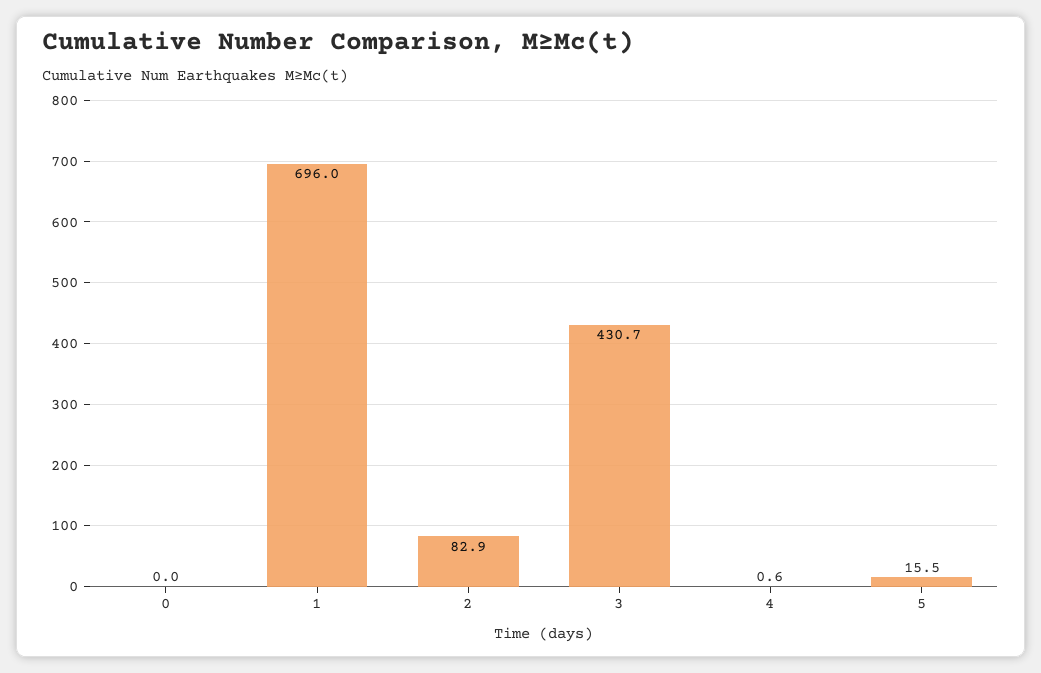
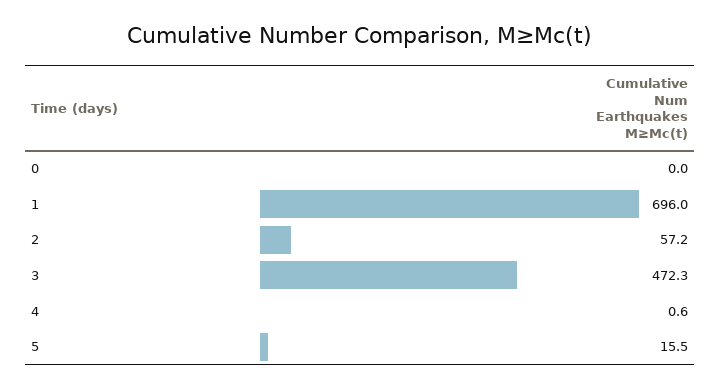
2: 82.9 -> 57.2
3: 430.7 -> 472.3

